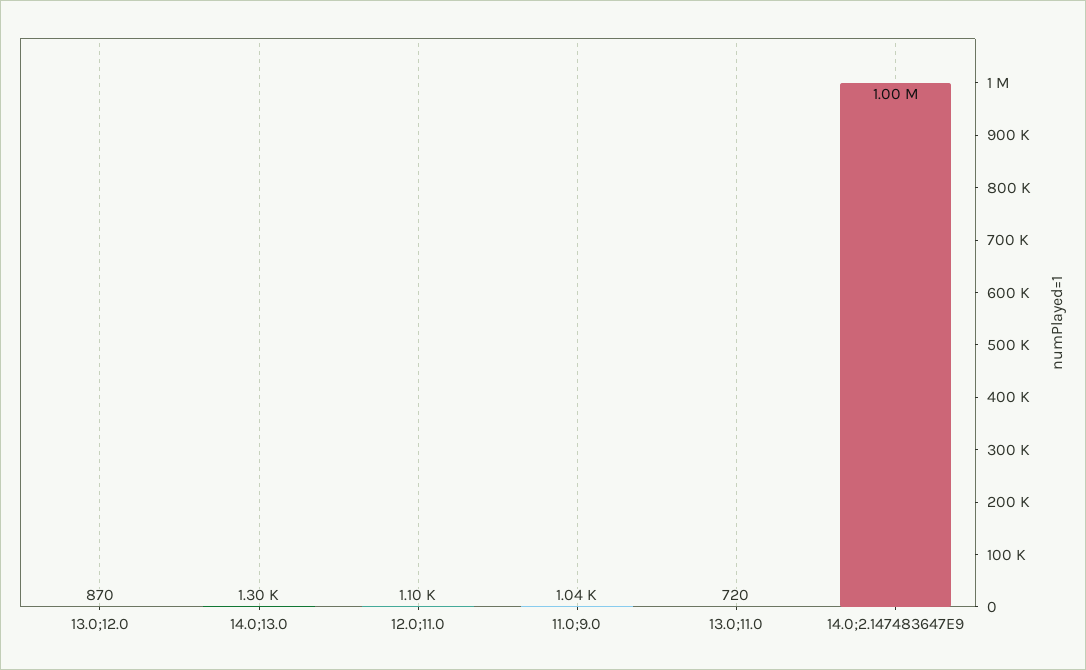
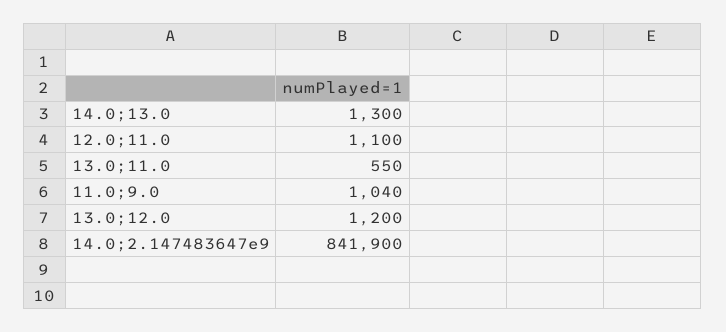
13.0;12.0: 870 -> 1200
13.0;11.0: 720 -> 550
14.0;2.147483647E9: 1000000 -> 841900

